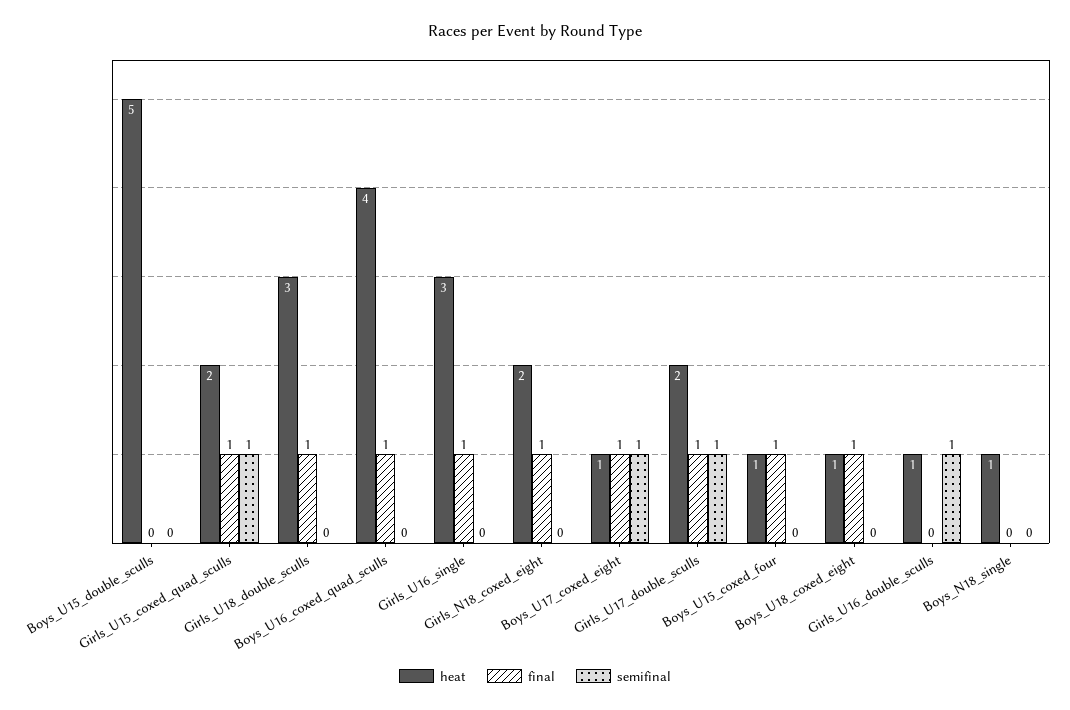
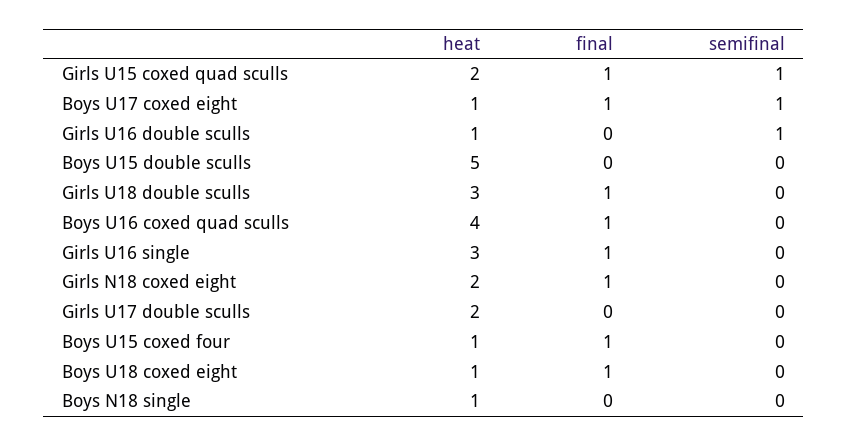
final, Girls_U17_double_sculls: 1 -> 0
semifinal, Girls_U17_double_sculls: 1 -> 0

